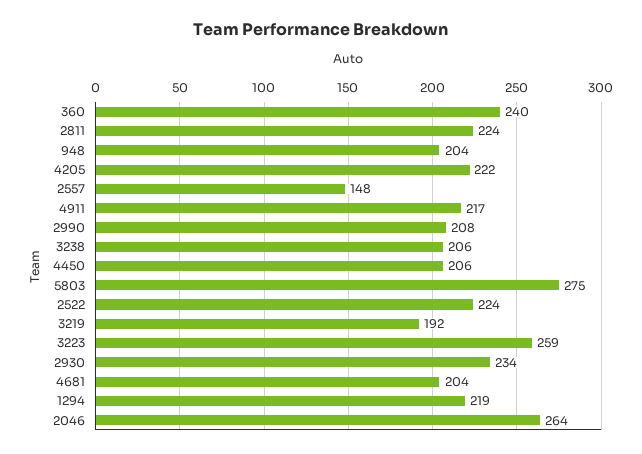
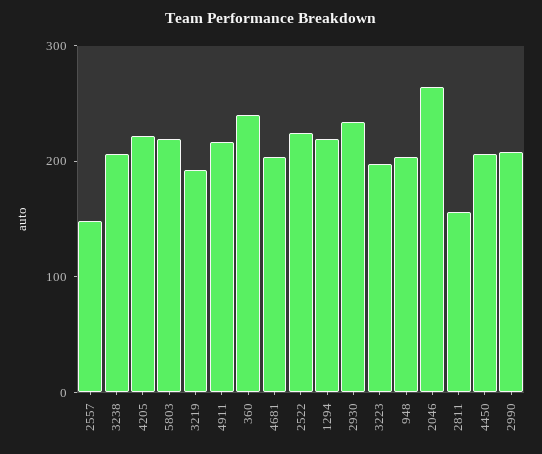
2811: 224 -> 160
5803: 275 -> 220
3223: 259 -> 200

